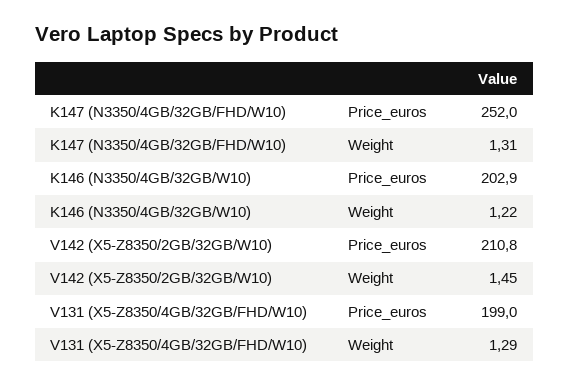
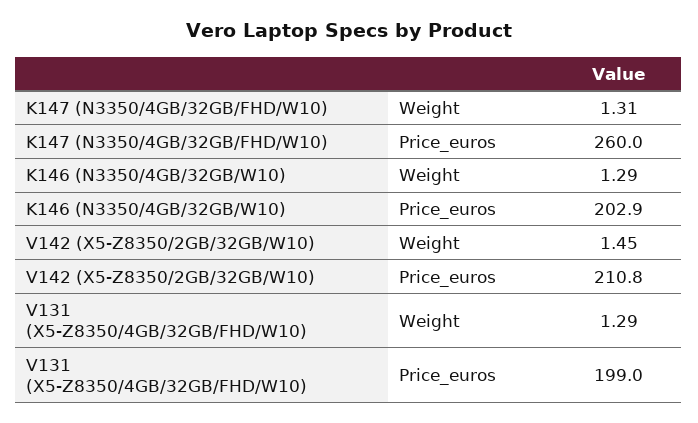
K147 (N3350/4GB/32GB/FHD/W10), Price_euros: 252 -> 260
K146 (N3350/4GB/32GB/W10), Weight: 1.22 -> 1.29

